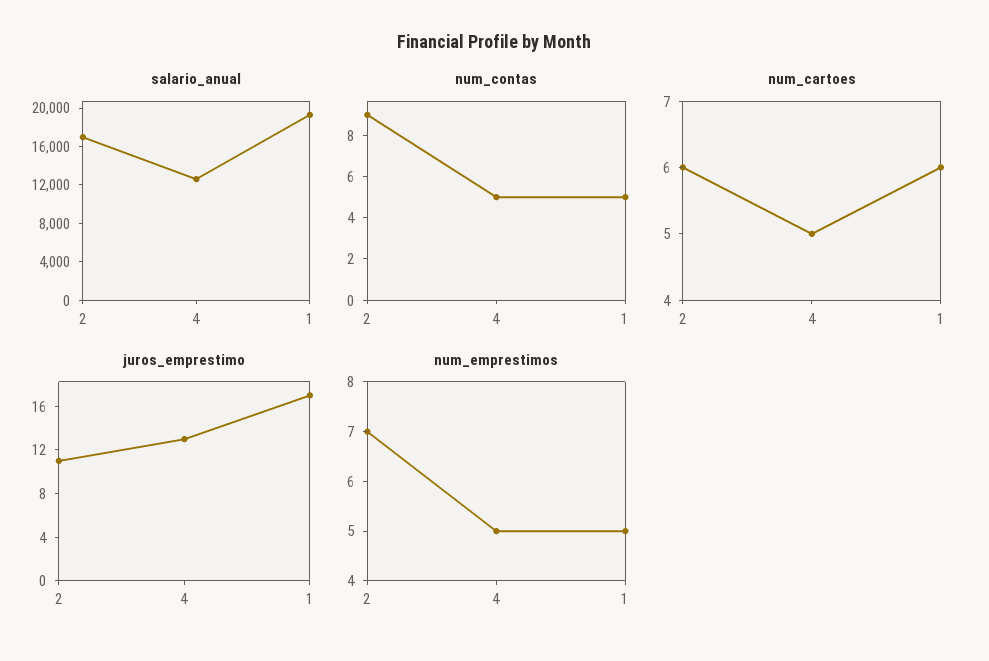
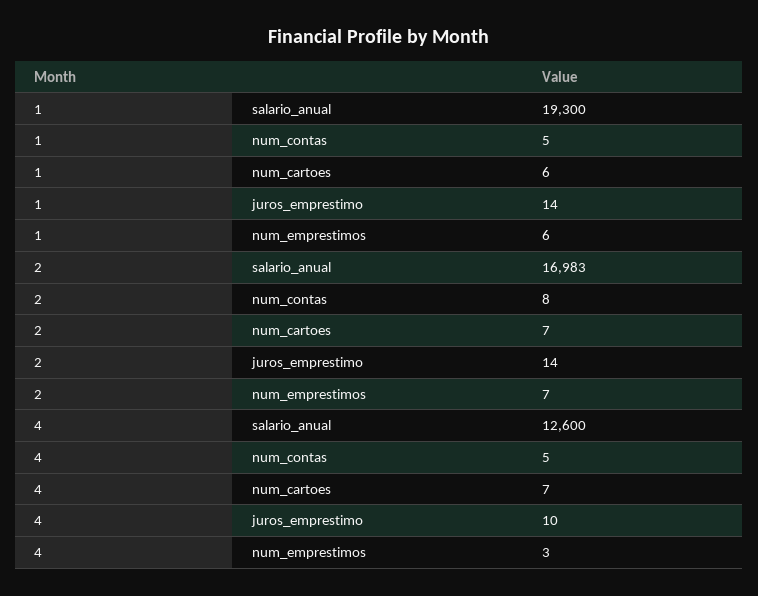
num_contas, 2: 9 -> 8
num_cartoes, 2: 6 -> 7
num_cartoes, 4: 5 -> 7
juros_emprestimo, 2: 11 -> 14
juros_emprestimo, 4: 13 -> 10
juros_emprestimo, 1: 17 -> 14
num_emprestimos, 4: 5 -> 3
num_emprestimos, 1: 5 -> 6

